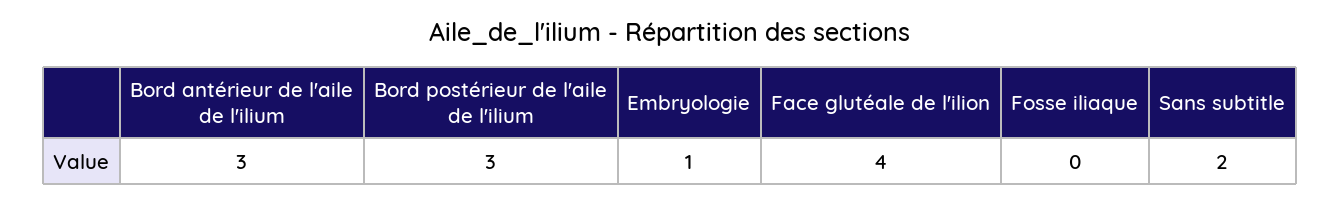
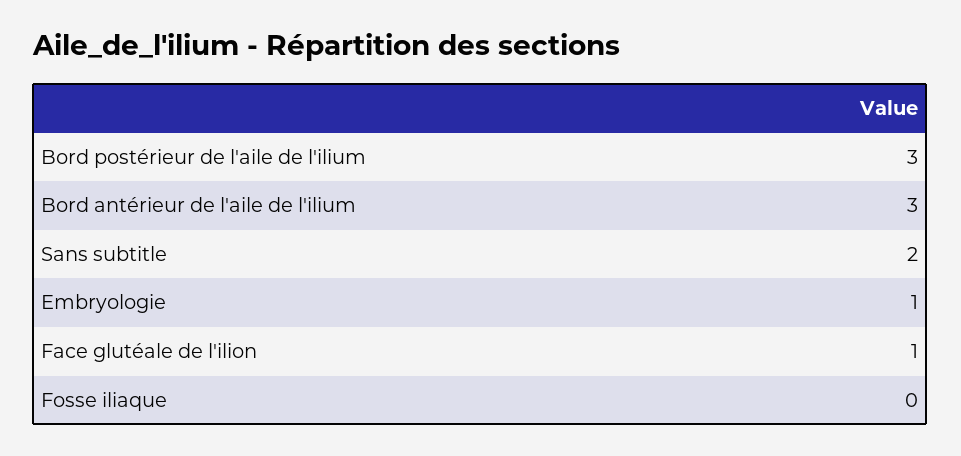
Face glutéale de l'ilion: 4 -> 1

